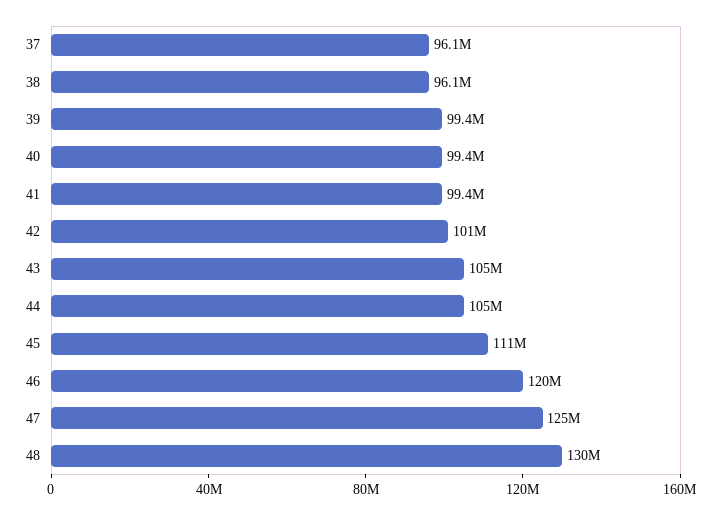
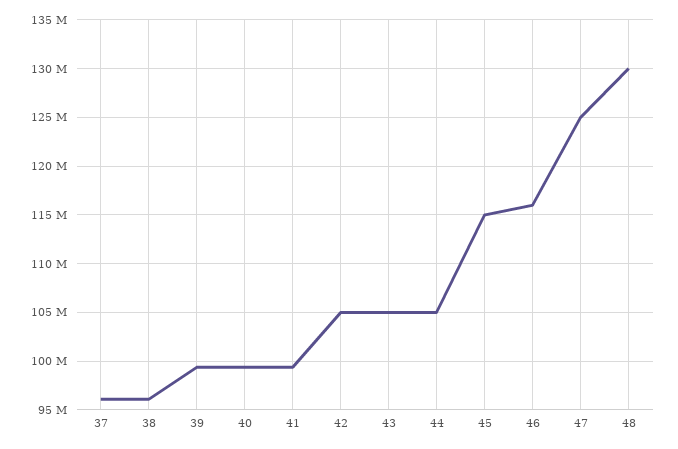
42: 101000000 -> 105000000
45: 111000000 -> 115000000
46: 120000000 -> 116000000

